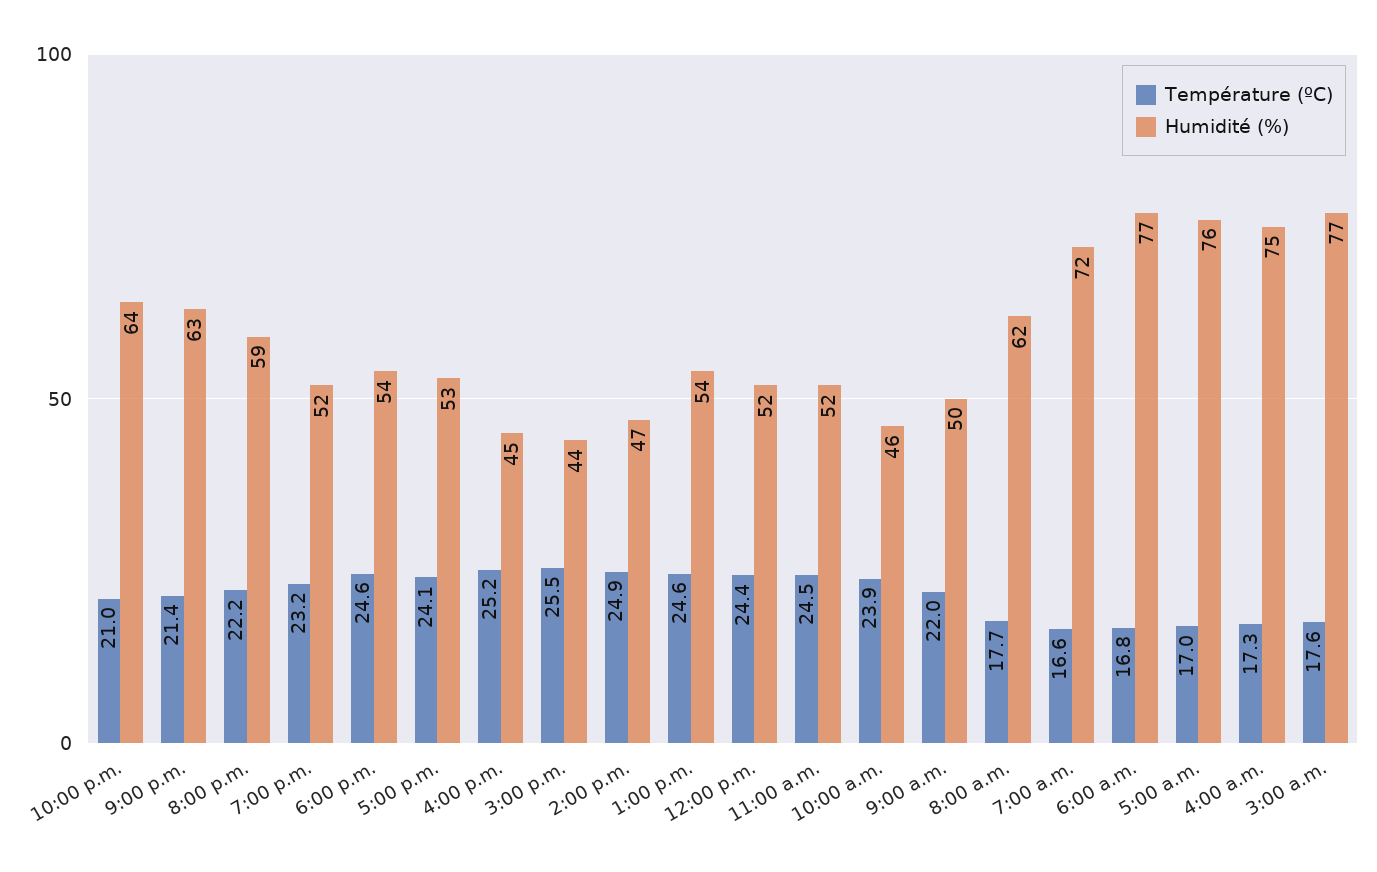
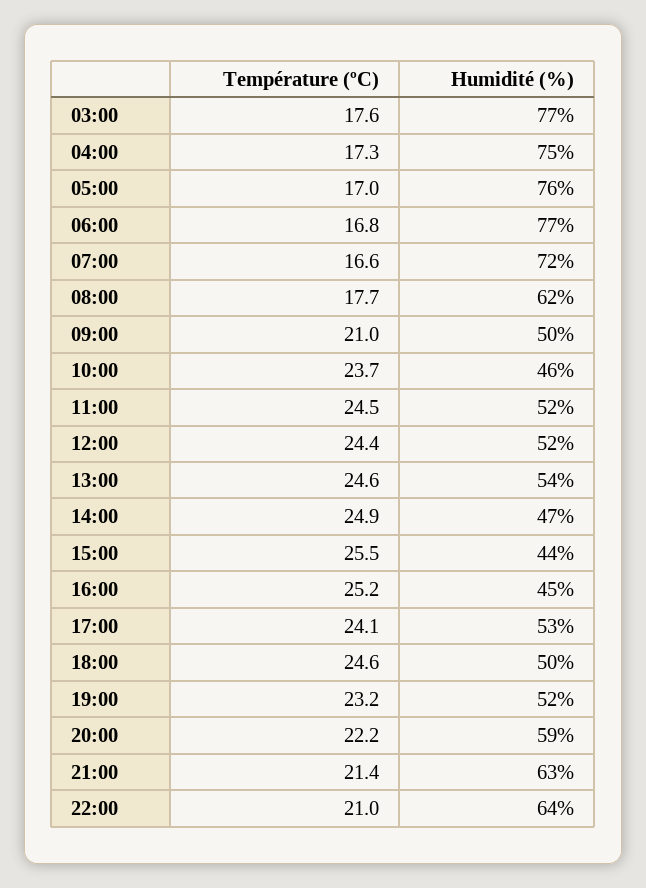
Humidité (%), 6:00 p.m.: 54 -> 50
Température (ºC), 10:00 a.m.: 23.9 -> 23.7
Température (ºC), 9:00 a.m.: 22 -> 21

